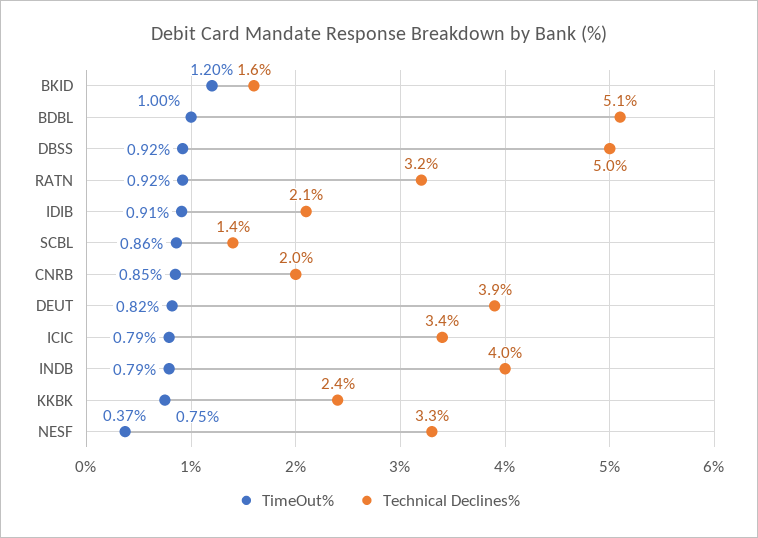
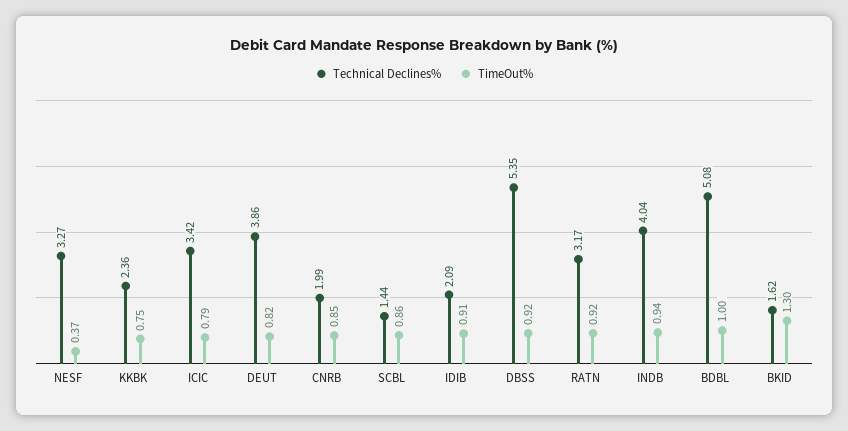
TimeOut%, BKID: 1.2 -> 1.3
Technical Declines%, DBSS: 5 -> 5.35
TimeOut%, INDB: 0.79 -> 0.94

